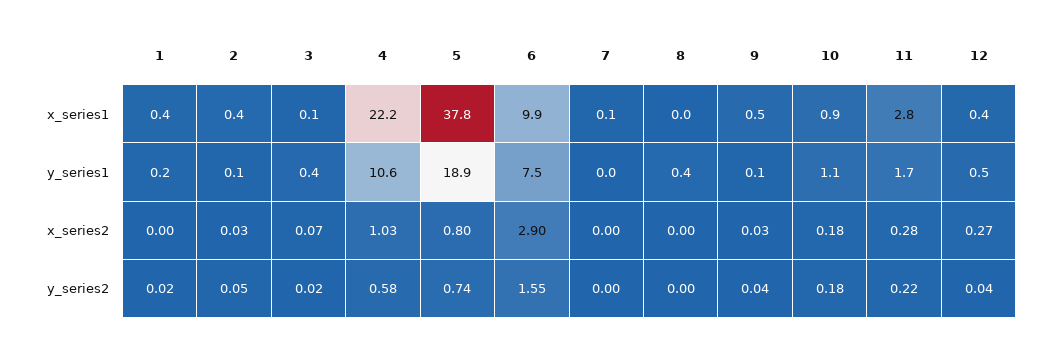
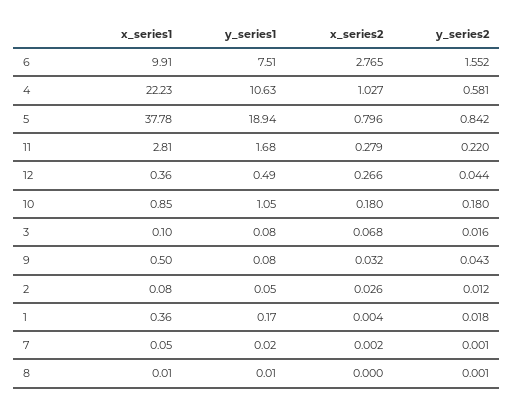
2, x_series1: 0.4 -> 0.08
3, y_series1: 0.4 -> 0.08
8, y_series1: 0.4 -> 0.01
6, x_series2: 2.9 -> 2.765
2, y_series2: 0.05 -> 0.012
5, y_series2: 0.74 -> 0.842

